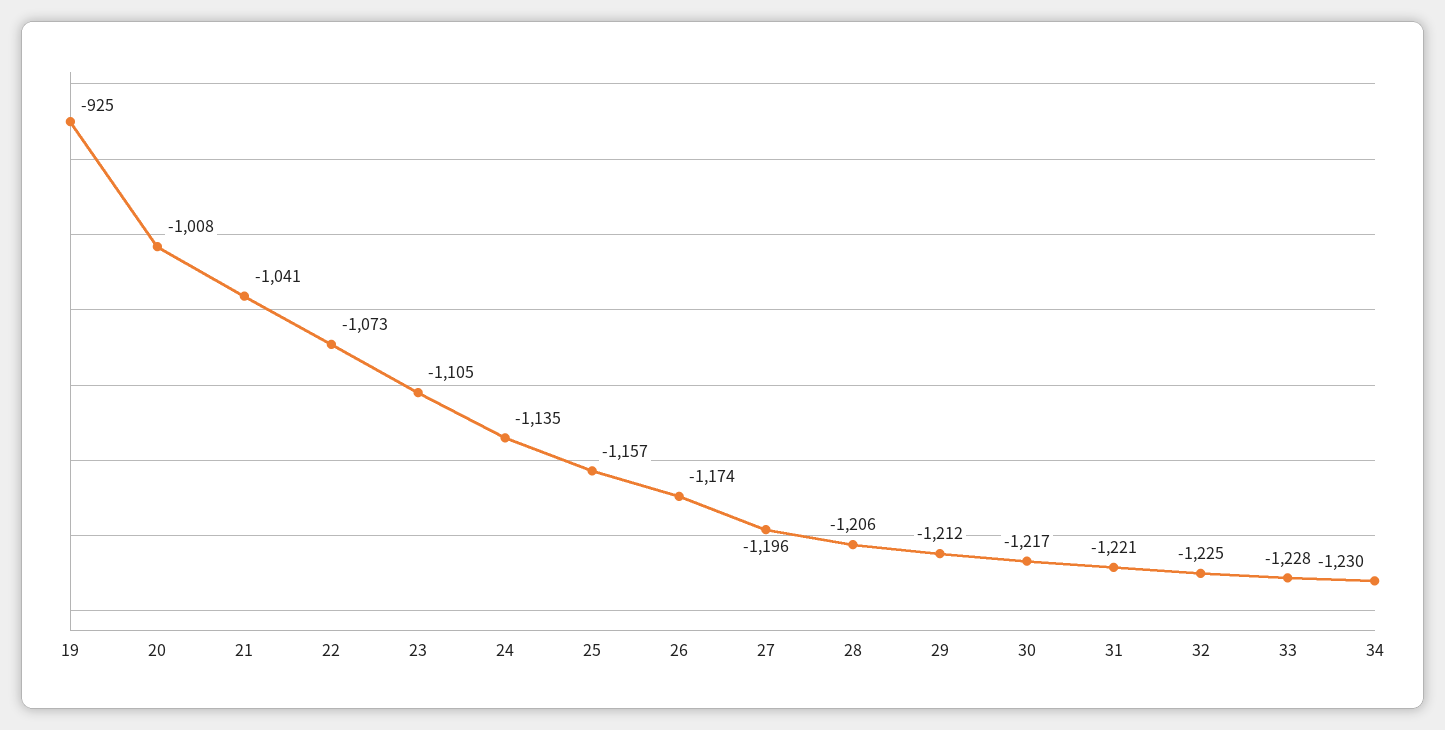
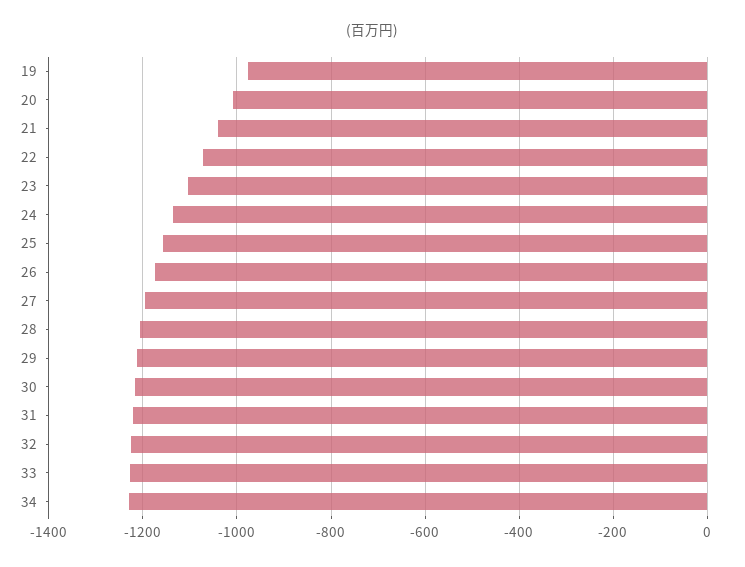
19: -925 -> -980

